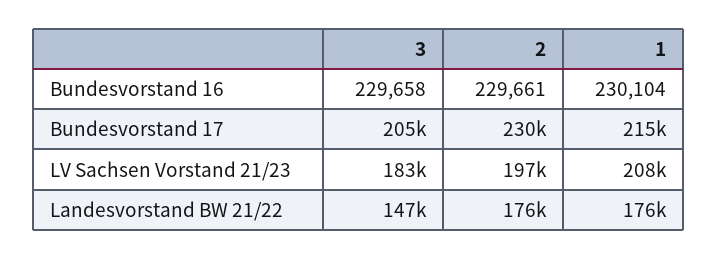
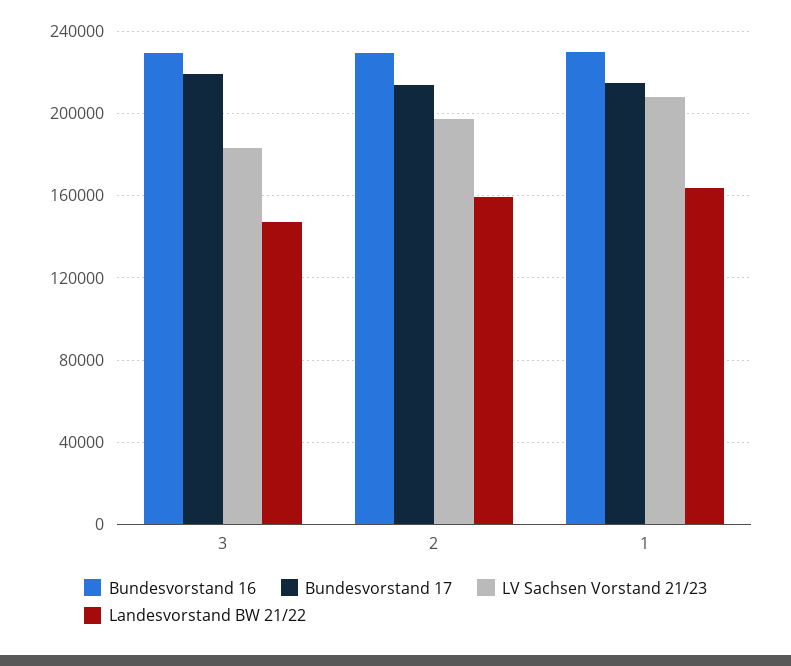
Bundesvorstand 17, 3: 205000 -> 220000
Bundesvorstand 17, 2: 230000 -> 215000
Landesvorstand BW 21/22, 2: 176000 -> 160000
Landesvorstand BW 21/22, 1: 176000 -> 165000

